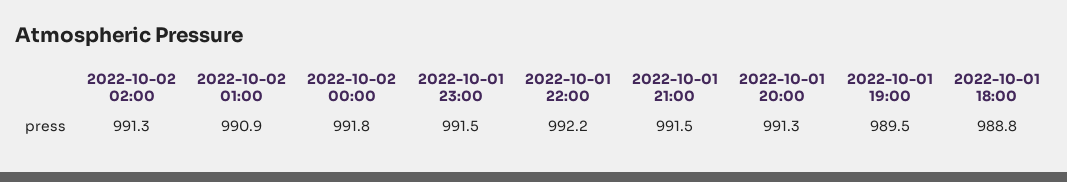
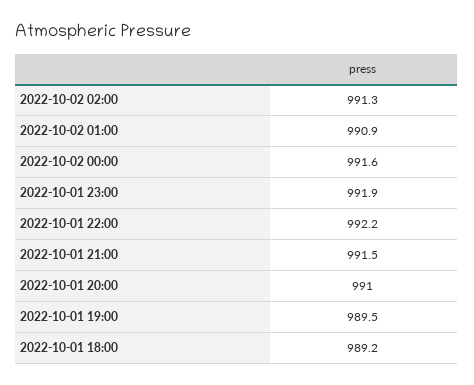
2022-10-02 00:00: 991.8 -> 991.6
2022-10-01 23:00: 991.5 -> 991.9
2022-10-01 20:00: 991.3 -> 991
2022-10-01 18:00: 988.8 -> 989.2

